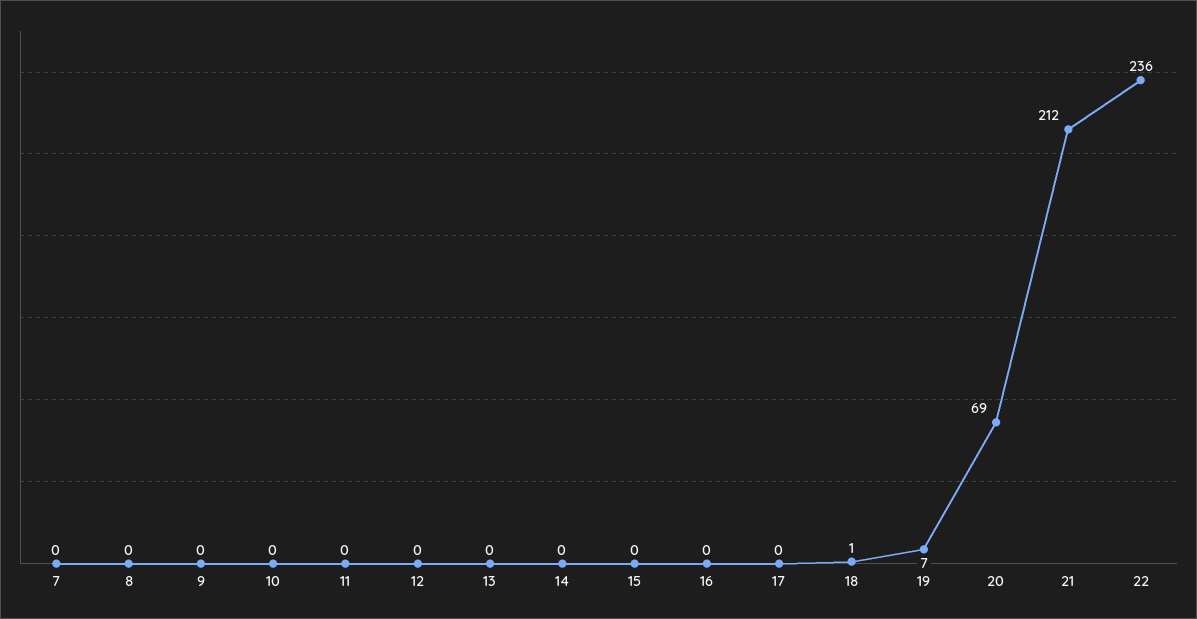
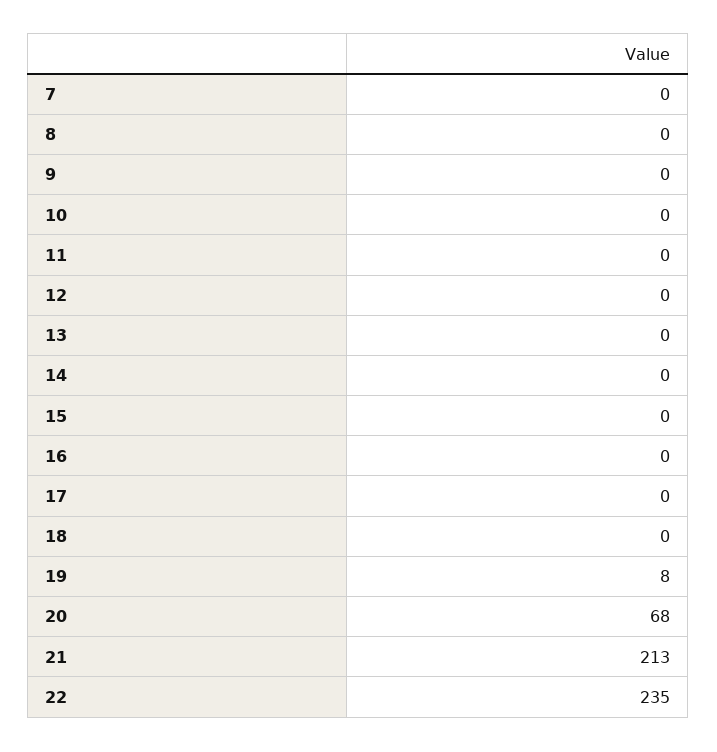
18: 1 -> 0
19: 7 -> 8
20: 69 -> 68
21: 212 -> 213
22: 236 -> 235

